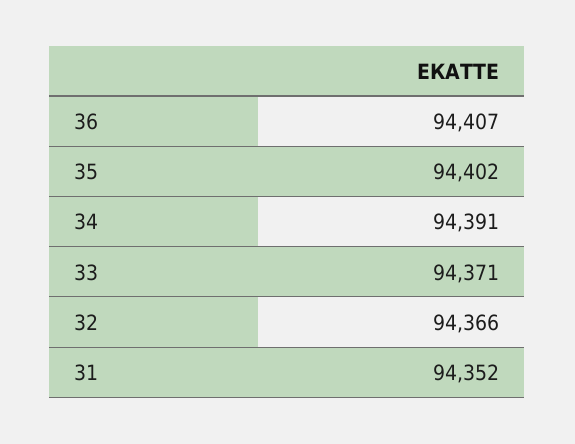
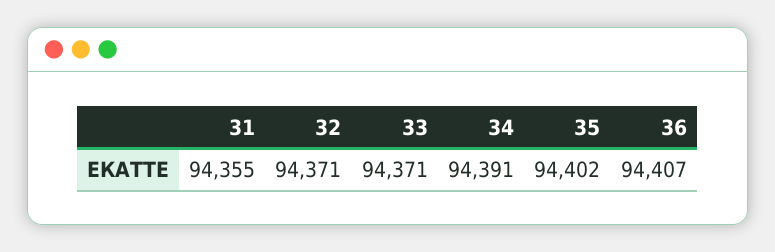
32: 94366 -> 94371
31: 94352 -> 94355

